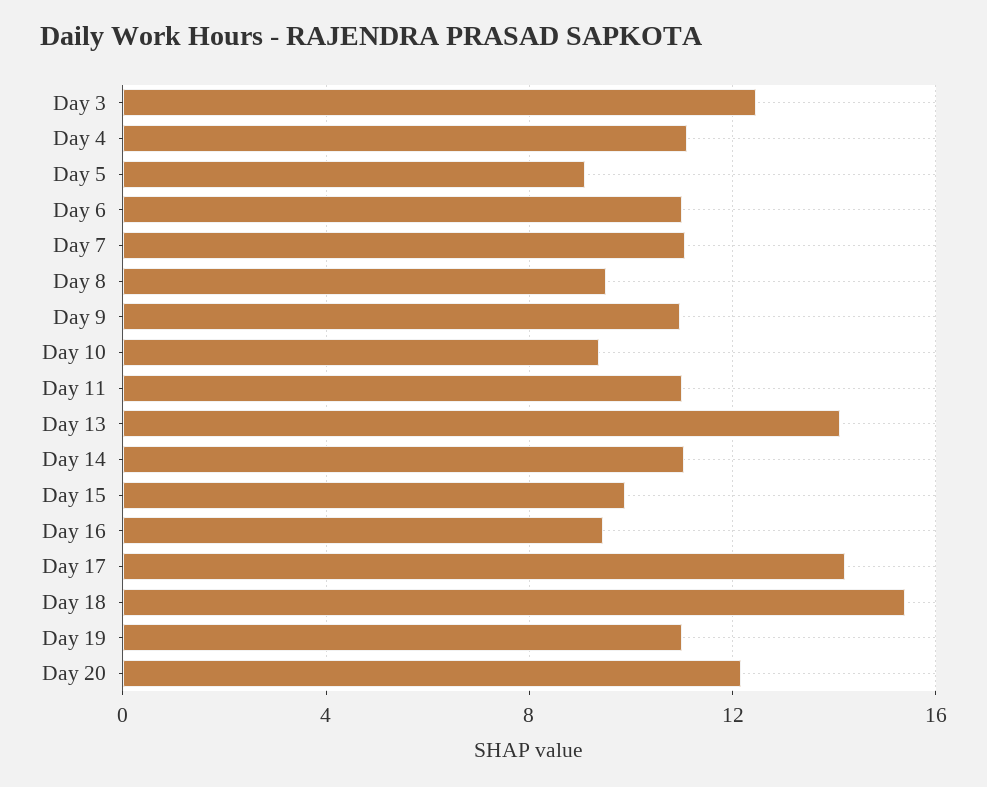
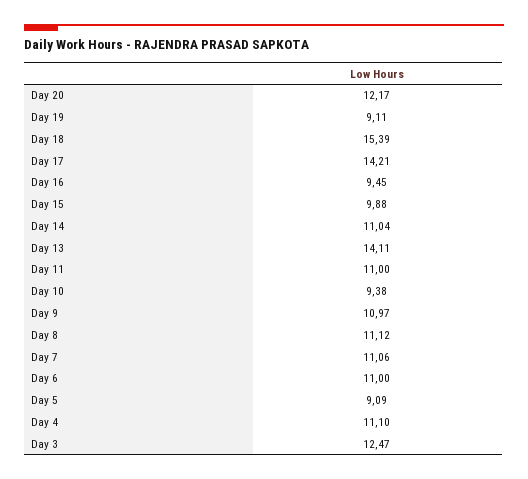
Day 8: 9.5 -> 11.12
Day 19: 11 -> 9.11

